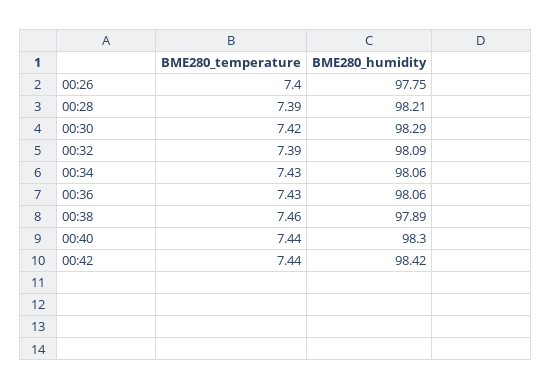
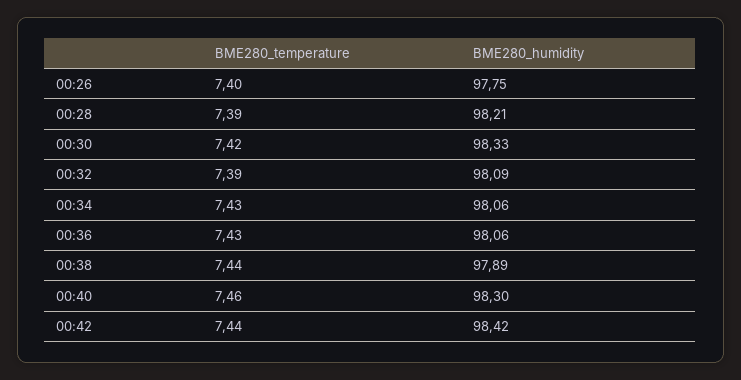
BME280_humidity, 00:30: 98.29 -> 98.33
BME280_temperature, 00:38: 7.46 -> 7.44
BME280_temperature, 00:40: 7.44 -> 7.46

